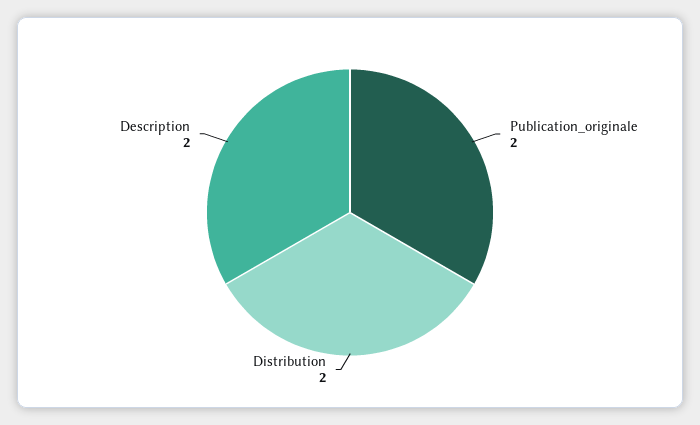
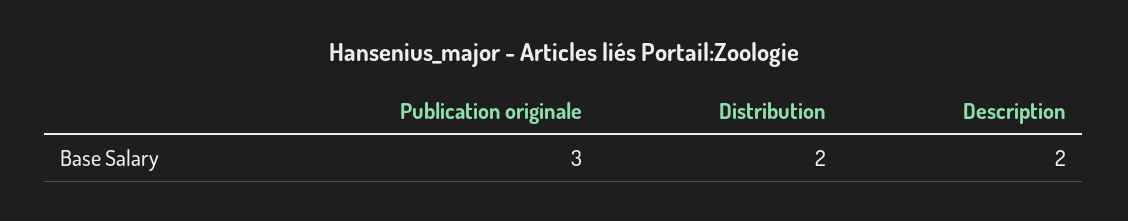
Publication_originale: 2 -> 3

